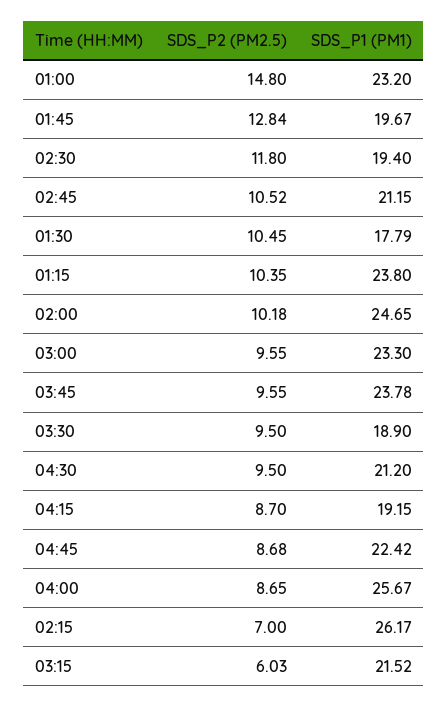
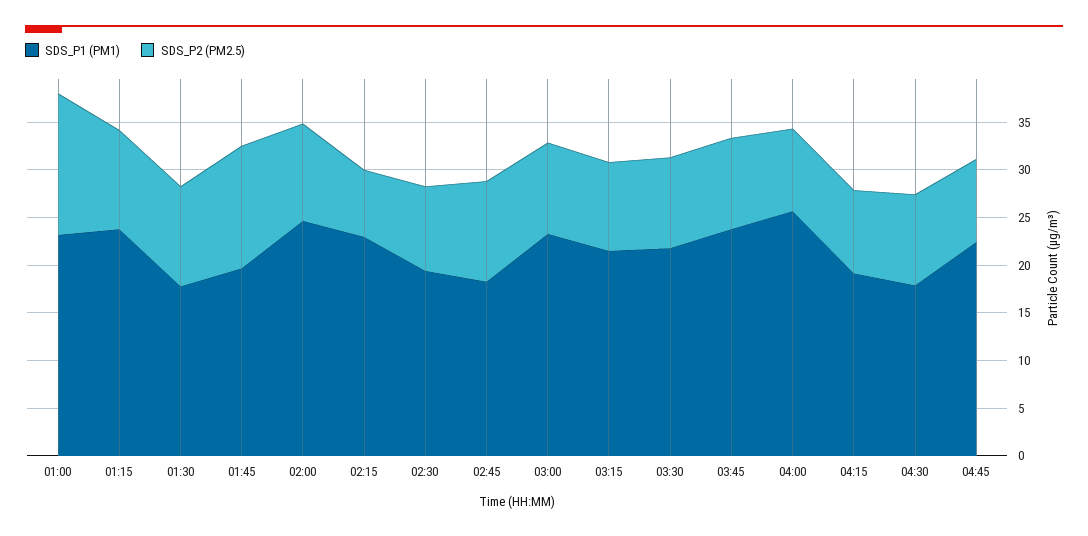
SDS_P2 (PM2.5), 02:30: 11.8 -> 9
SDS_P1 (PM1), 02:45: 21.15 -> 18
SDS_P1 (PM1), 03:30: 18.9 -> 22
SDS_P1 (PM1), 04:30: 21.2 -> 18
SDS_P1 (PM1), 02:15: 26.17 -> 23
SDS_P2 (PM2.5), 03:15: 6.03 -> 9

